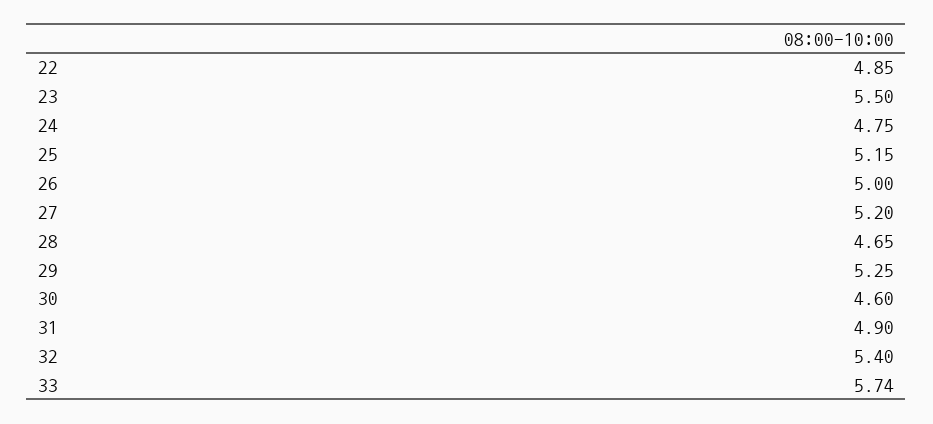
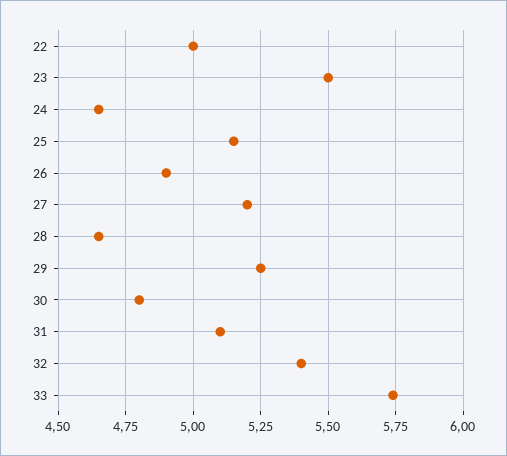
22: 4.85 -> 5
24: 4.75 -> 4.65
26: 5 -> 4.9
30: 4.6 -> 4.8
31: 4.9 -> 5.1

